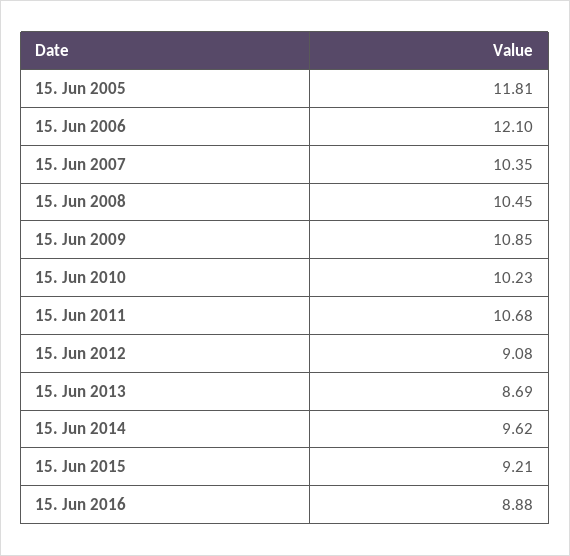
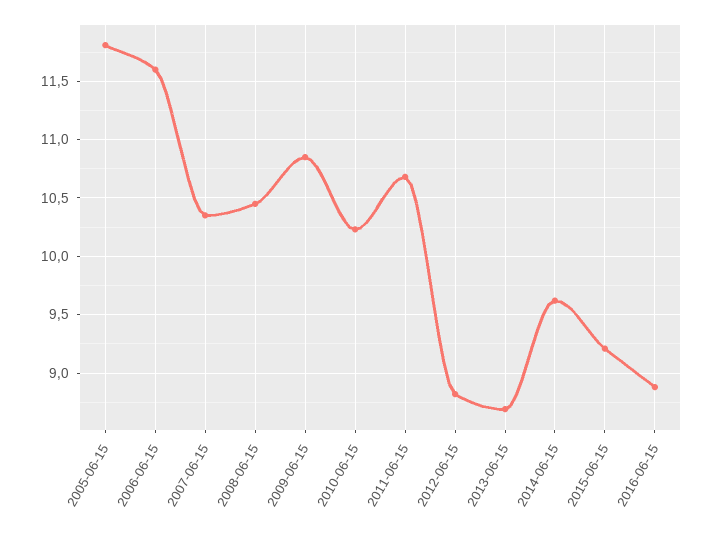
15. Jun 2006: 12.1 -> 11.6
15. Jun 2012: 9.08 -> 8.8

